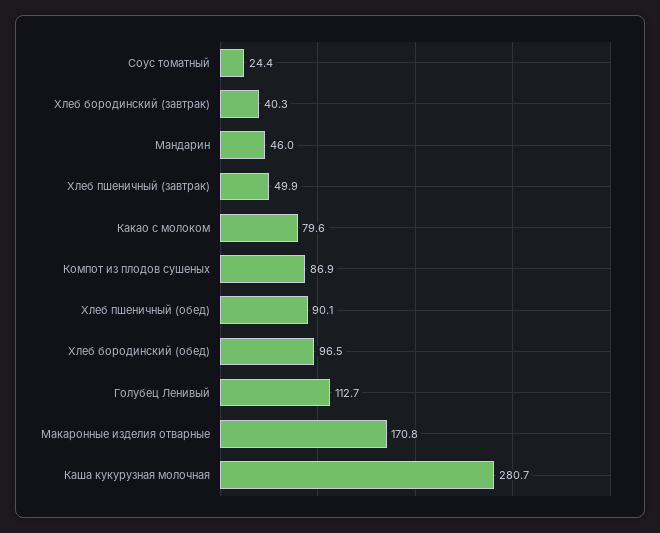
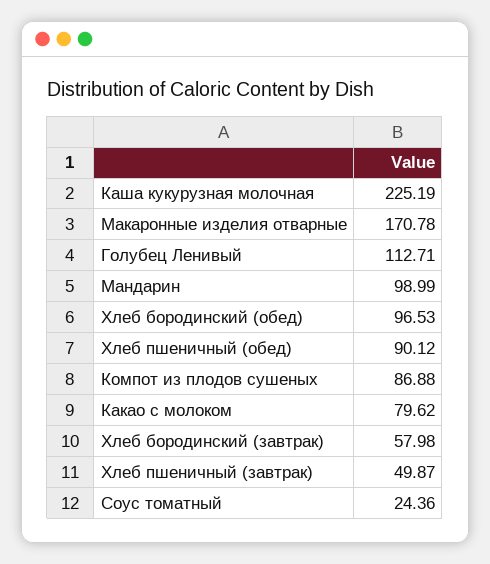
Хлеб бородинский (завтрак): 40.3 -> 57.98
Мандарин: 46 -> 98.99
Каша кукурузная молочная: 280.7 -> 225.19

